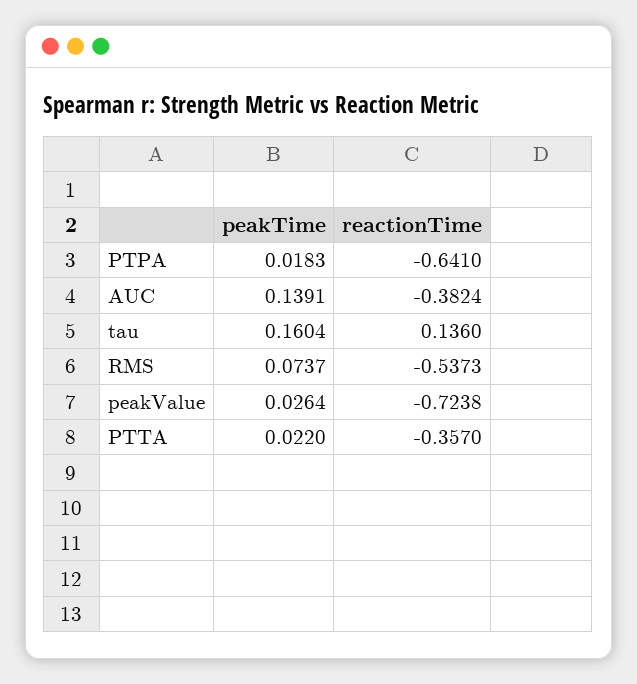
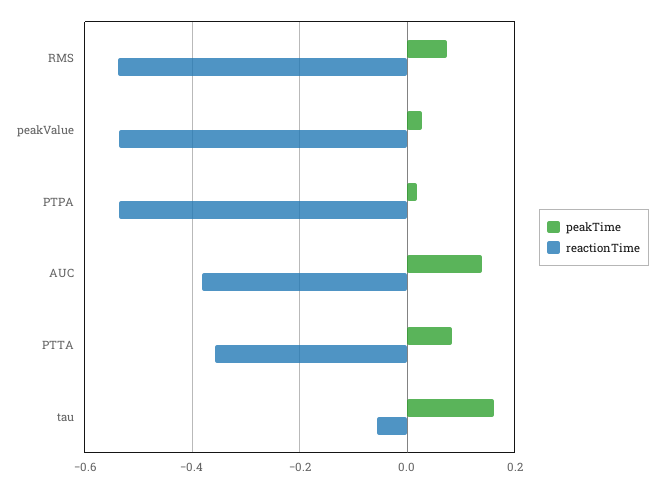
reactionTime, PTPA: -0.641 -> -0.54
reactionTime, tau: 0.136 -> -0.06
reactionTime, peakValue: -0.7238 -> -0.54
peakTime, PTTA: 0.022 -> 0.08

